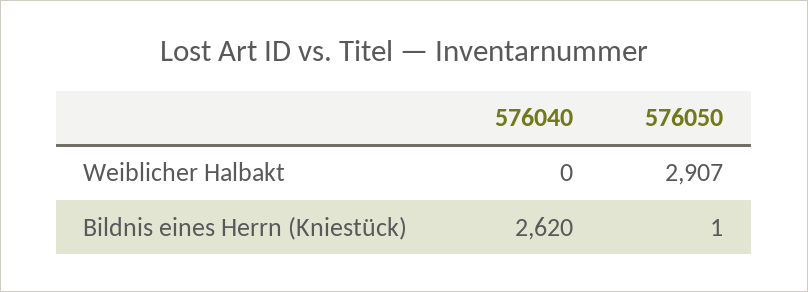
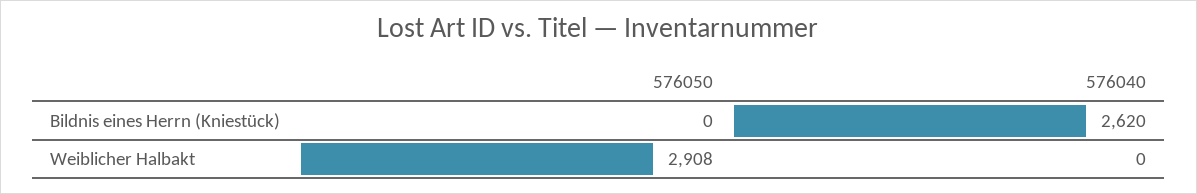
576050, Weiblicher Halbakt: 2907 -> 2908
576050, Bildnis eines Herrn (Kniestück): 1 -> 0

